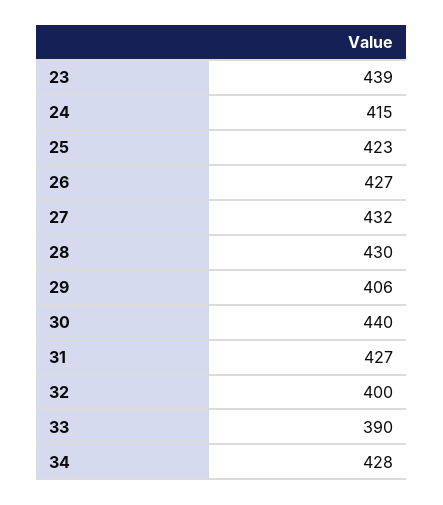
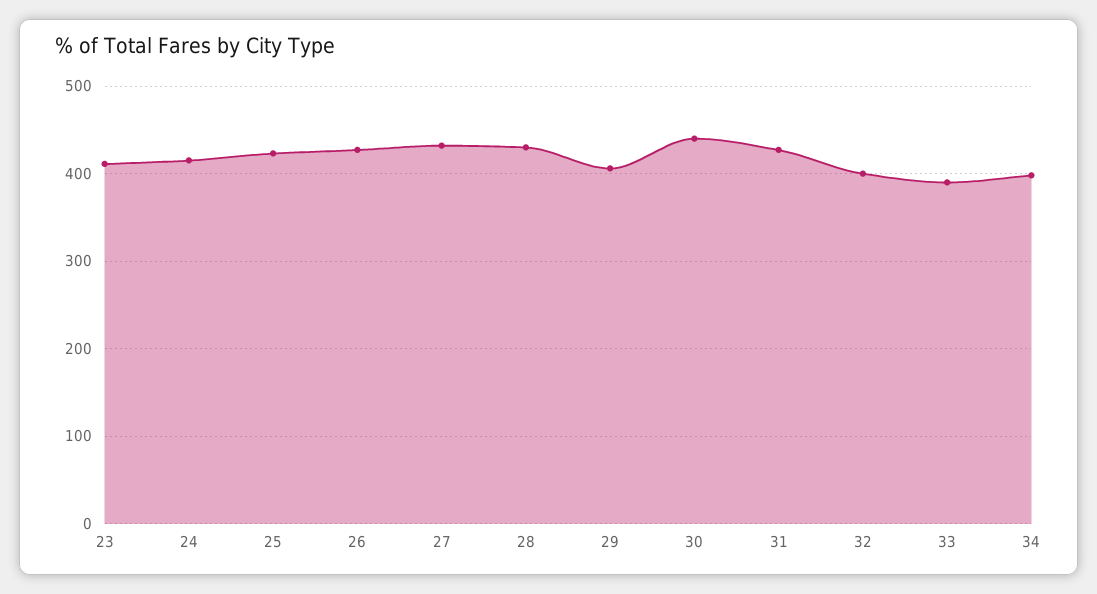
23: 439 -> 410
34: 428 -> 400

